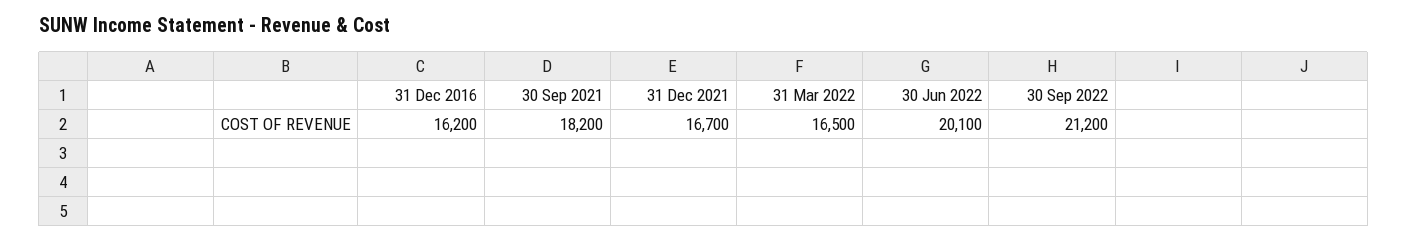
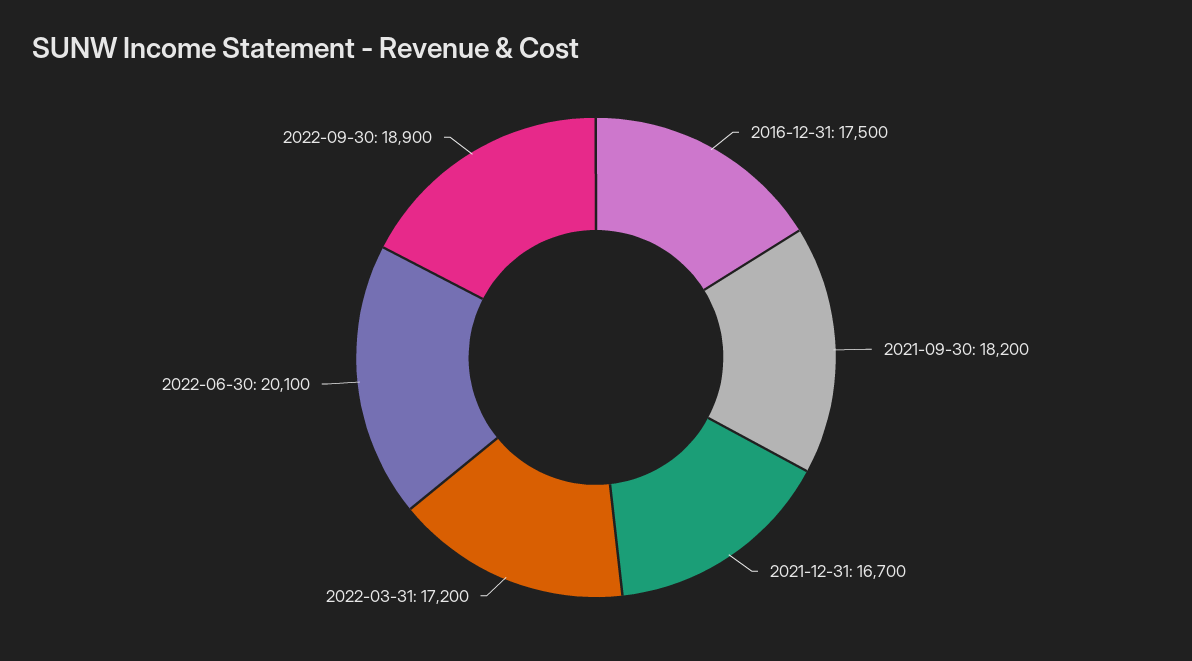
31 Dec 2016: 16200 -> 17500
31 Mar 2022: 16500 -> 17200
30 Sep 2022: 21200 -> 18900

